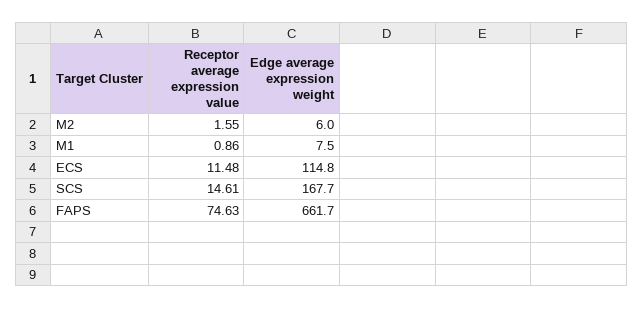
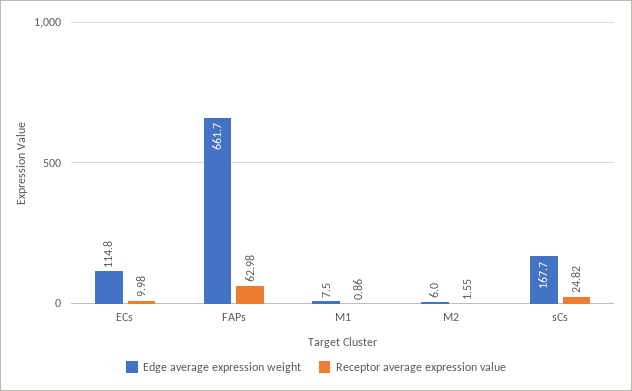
Receptor average expression value, ECS: 11.48 -> 9.98
Receptor average expression value, SCS: 14.61 -> 24.82
Receptor average expression value, FAPS: 74.63 -> 62.98

